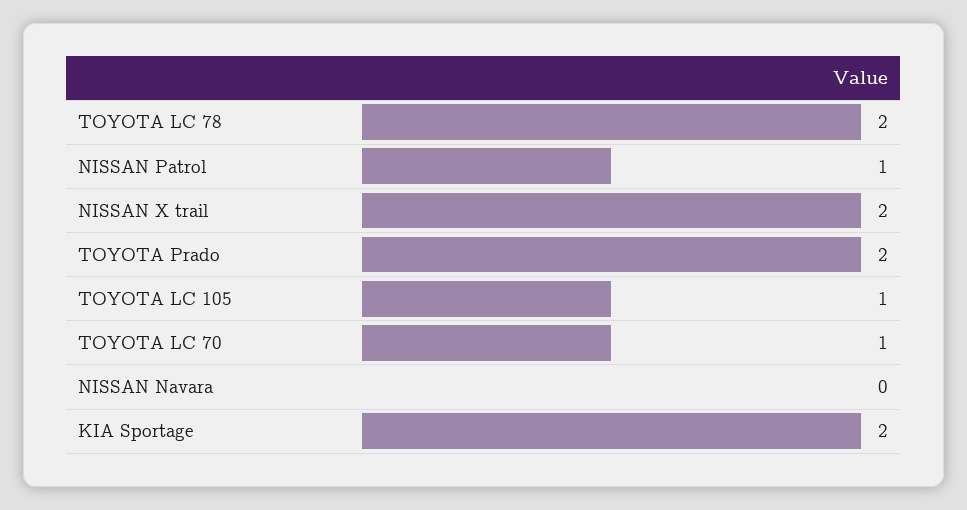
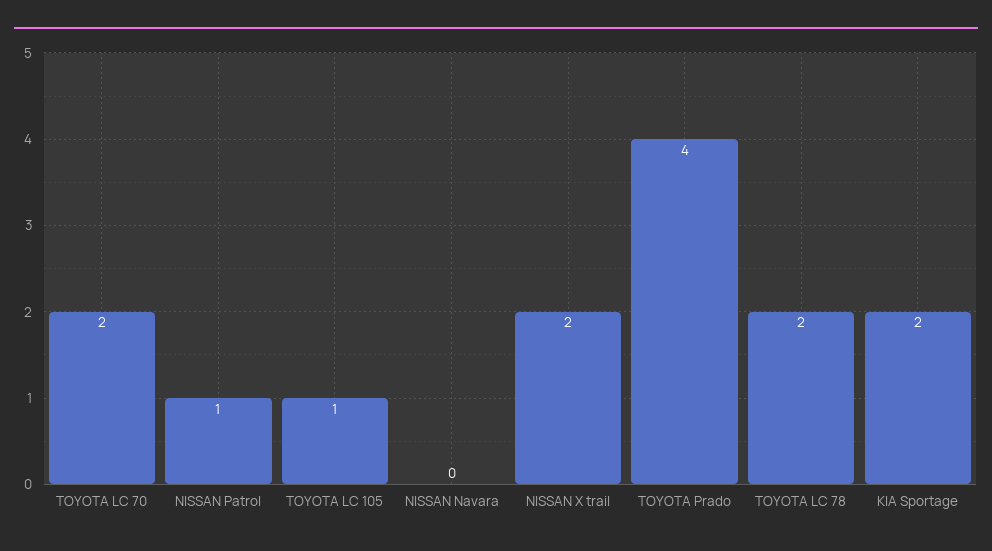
TOYOTA Prado: 2 -> 4
TOYOTA LC 70: 1 -> 2

